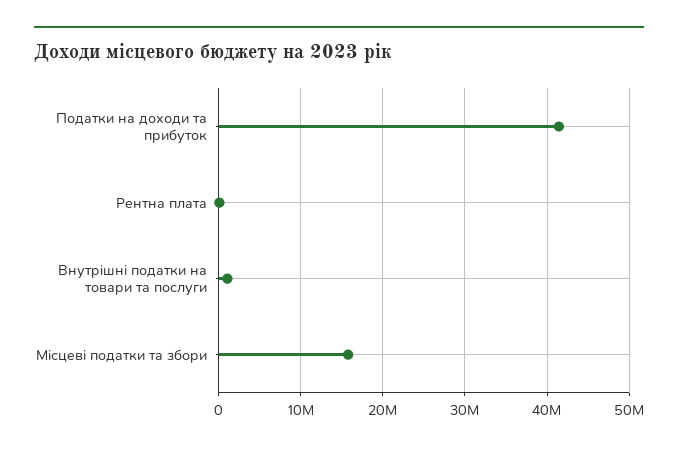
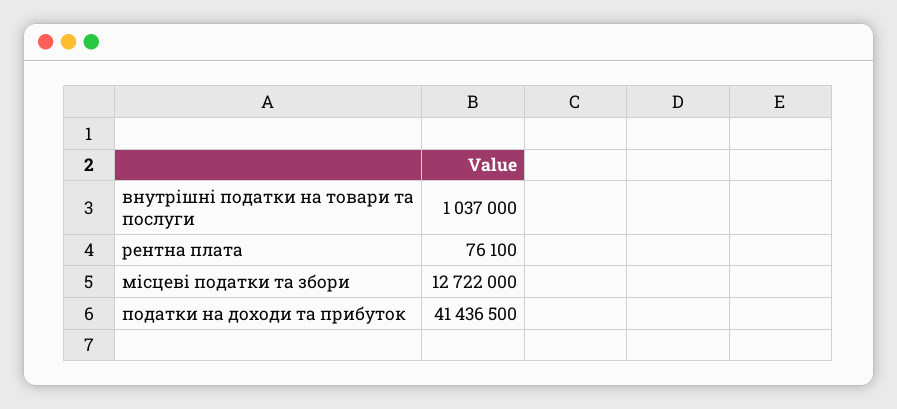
Місцеві податки та збори: 16000000 -> 12722000

